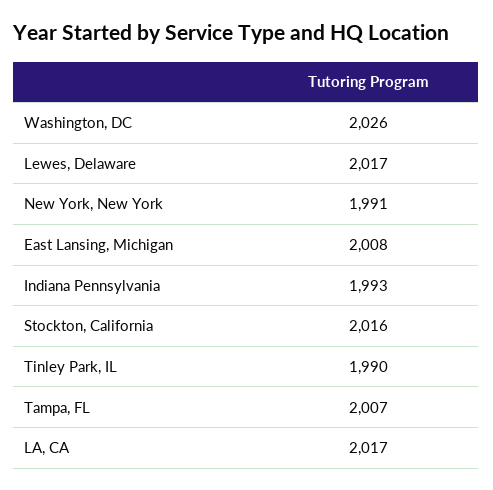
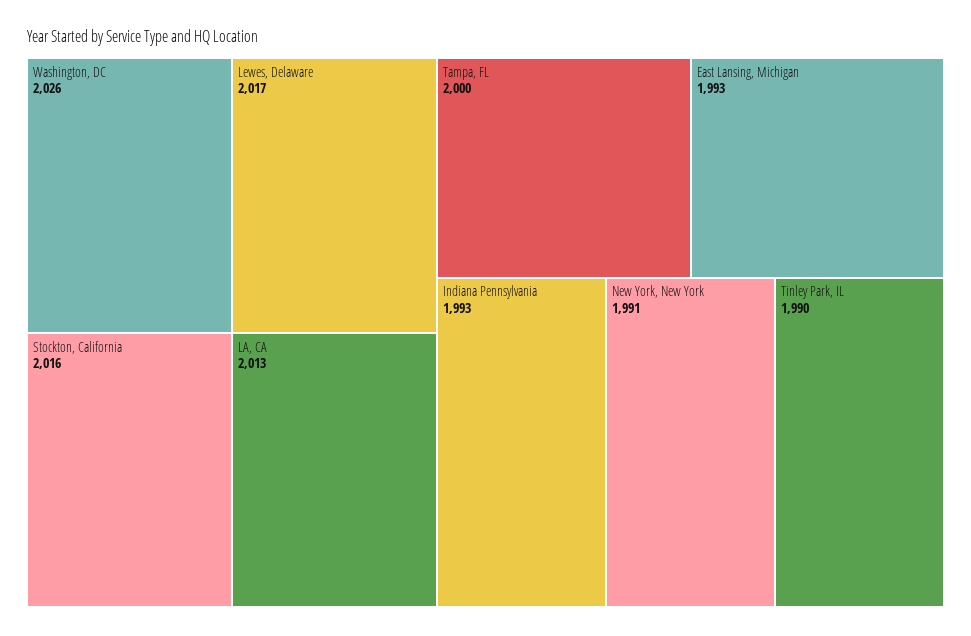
East Lansing, Michigan: 2008 -> 1993
Tampa, FL: 2007 -> 2000
LA, CA: 2017 -> 2013

